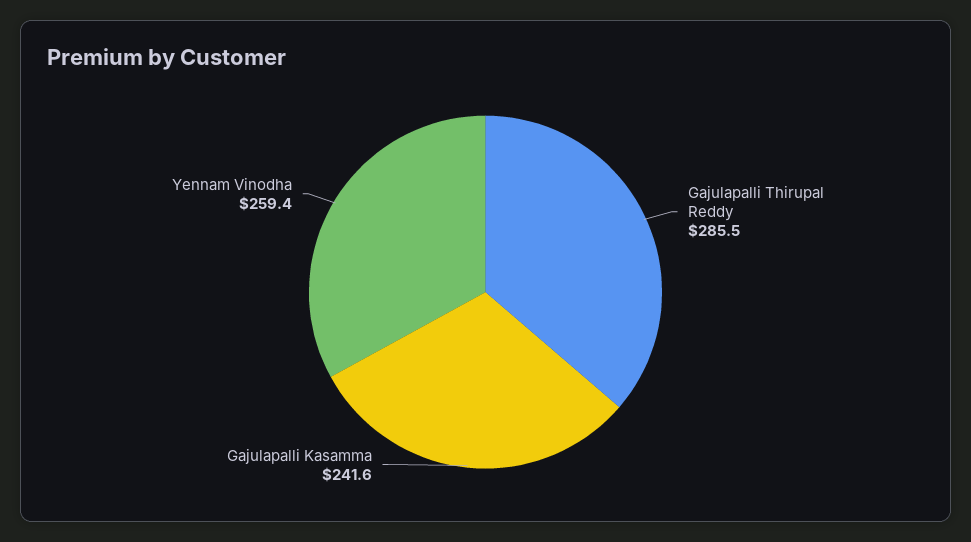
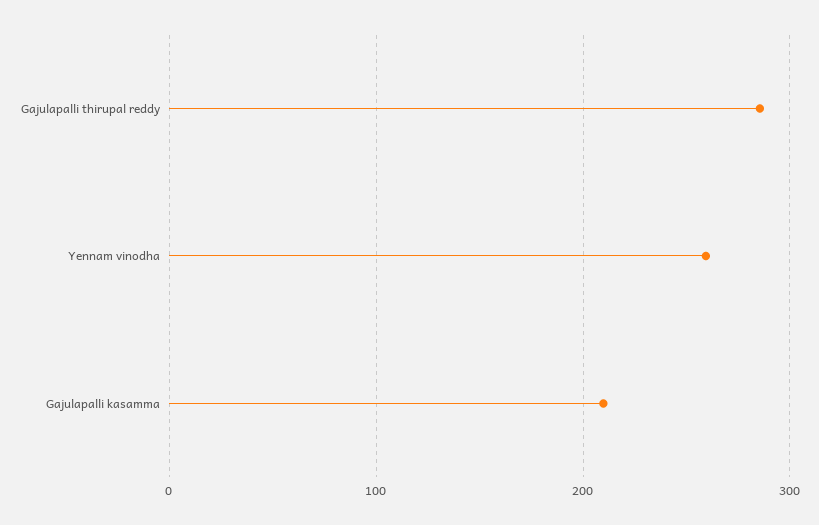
Gajulapalli Kasamma: 241.6 -> 210

